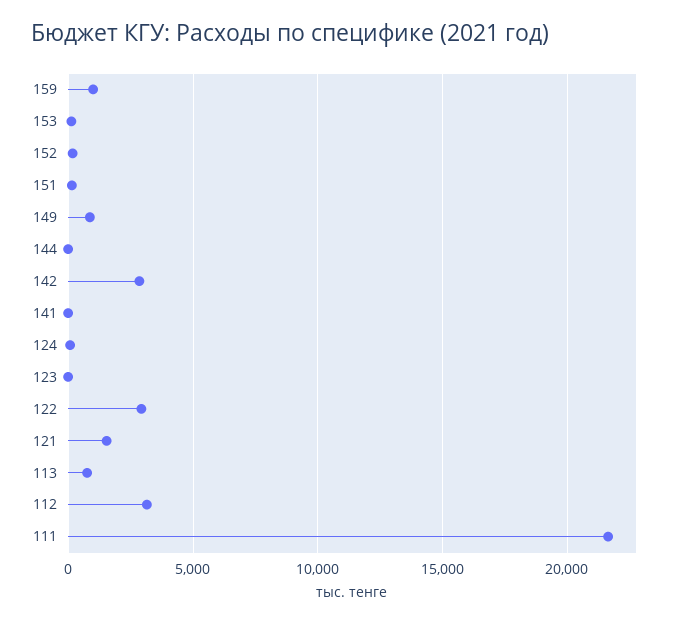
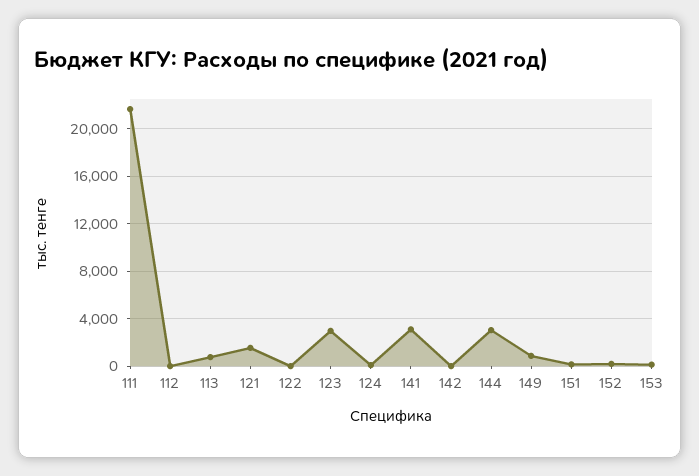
159: 1000 -> none
144: 0 -> 3000
142: 3000 -> 0
141: 0 -> 3000
123: 0 -> 3000
122: 3000 -> 0
112: 3000 -> 0

